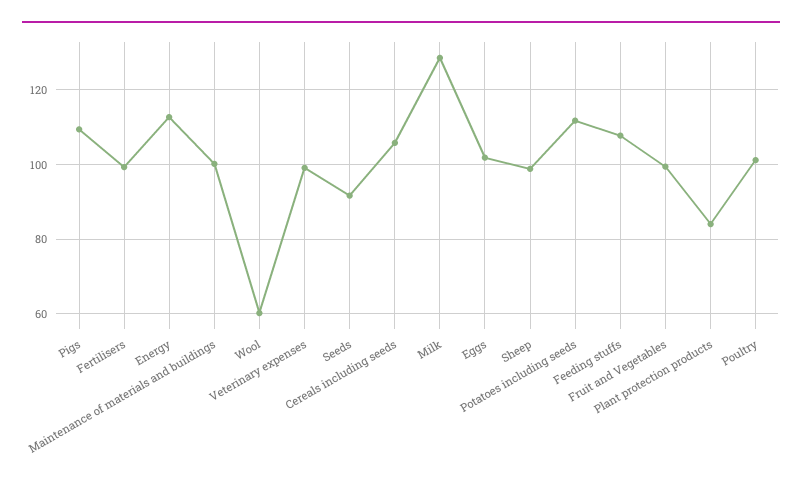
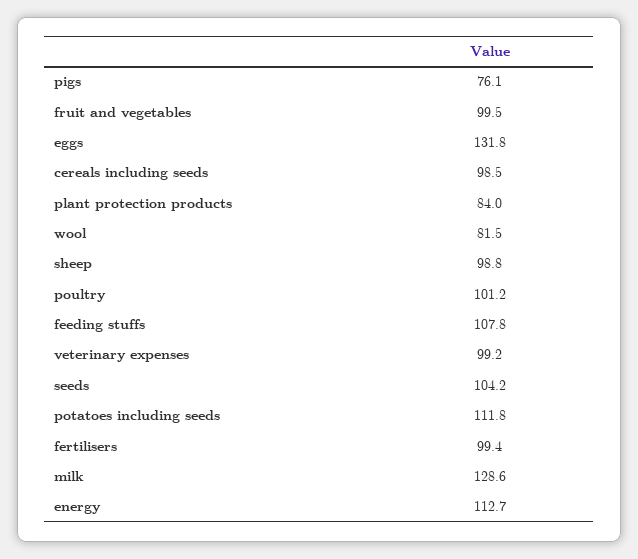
Pigs: 110 -> 76.1
Maintenance of materials and buildings: 100 -> none
Wool: 60 -> 81.5
Seeds: 92 -> 104.2
Cereals including seeds: 106 -> 98.5
Eggs: 102 -> 131.8

